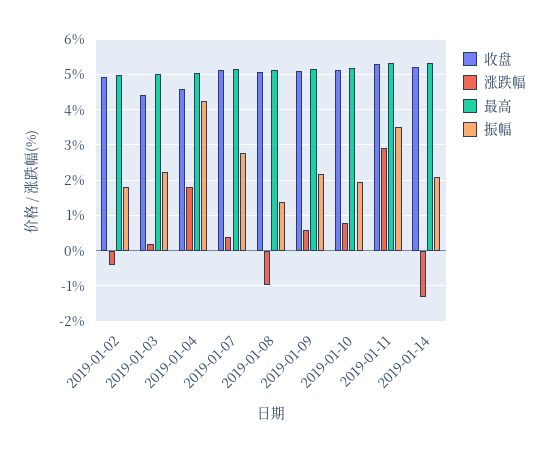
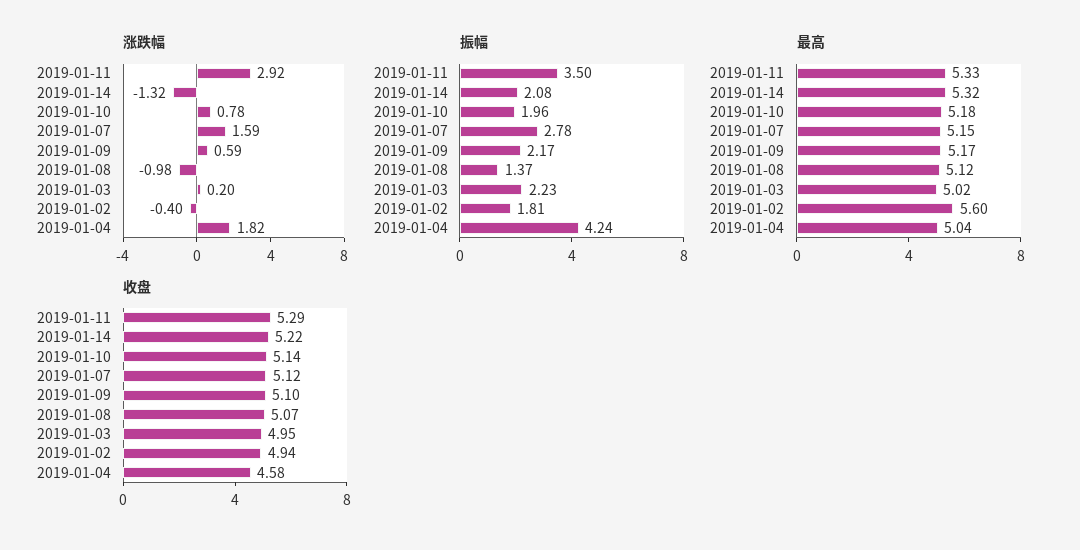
最高, 2019-01-02: 5 -> 5.6
收盘, 2019-01-03: 4.4 -> 4.95
涨跌幅, 2019-01-07: 0.4 -> 1.59

